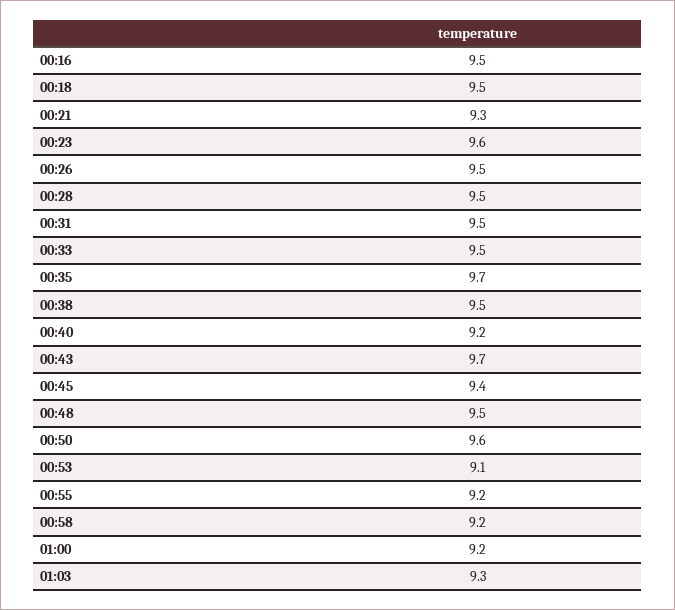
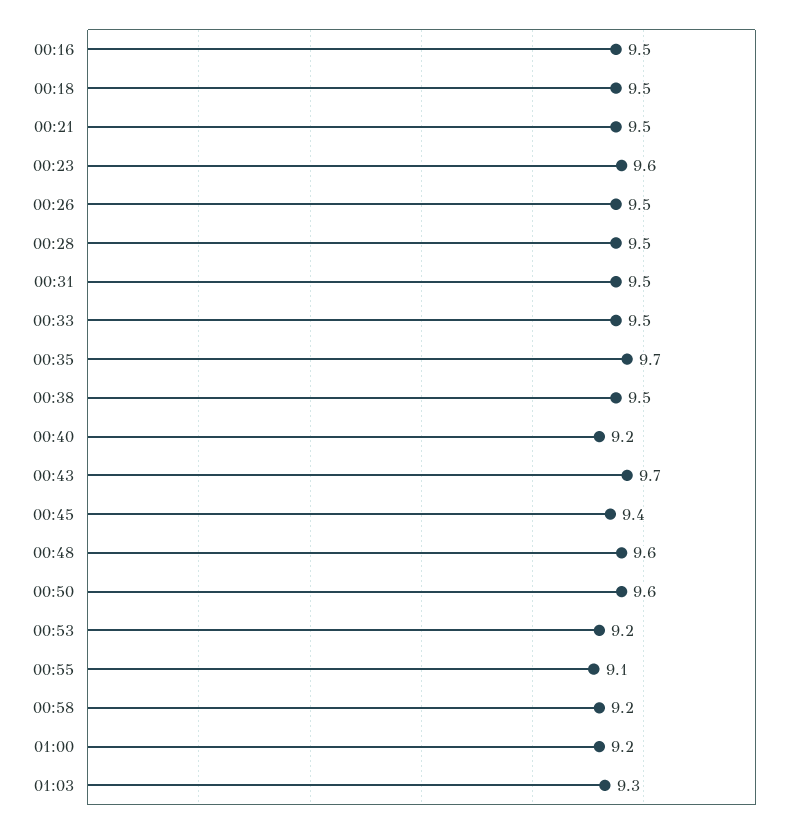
00:21: 9.3 -> 9.5
00:48: 9.5 -> 9.6
00:53: 9.1 -> 9.2
00:55: 9.2 -> 9.1

